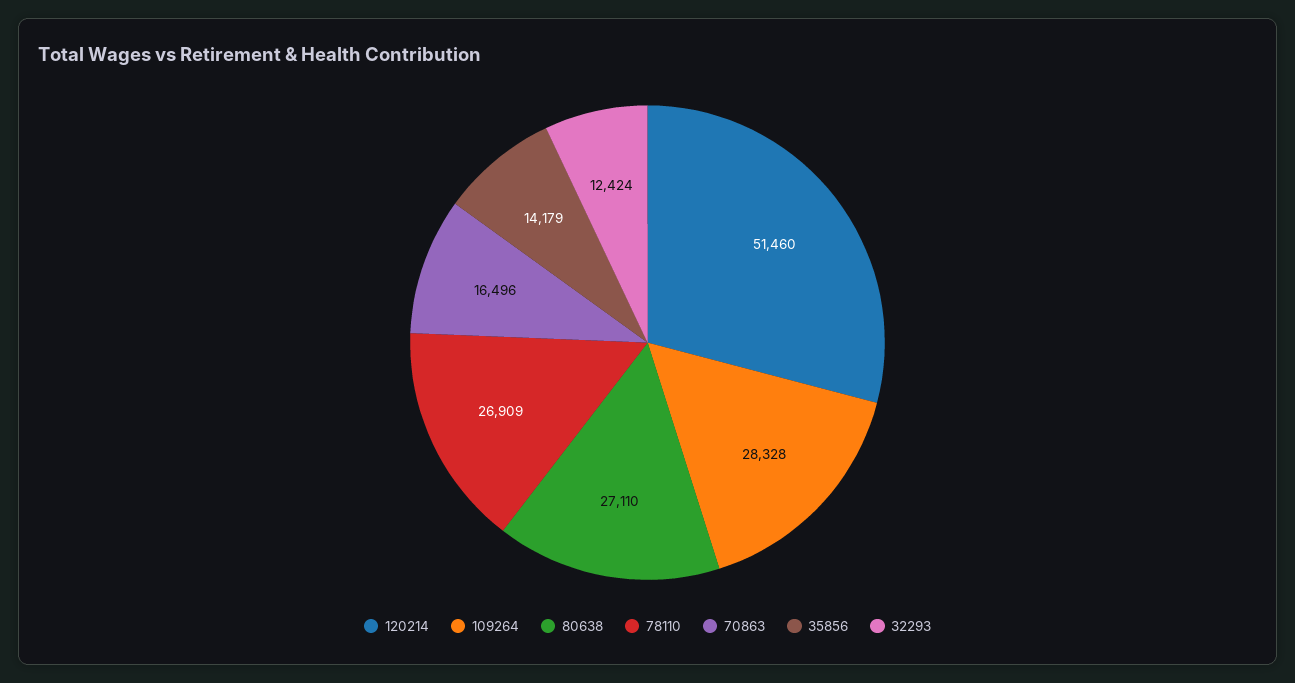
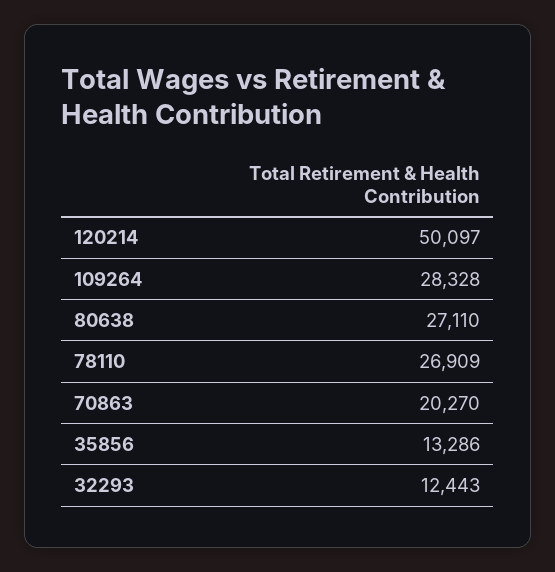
120214: 51460 -> 50097
70863: 16496 -> 20270
35856: 14179 -> 13286
32293: 12424 -> 12443

